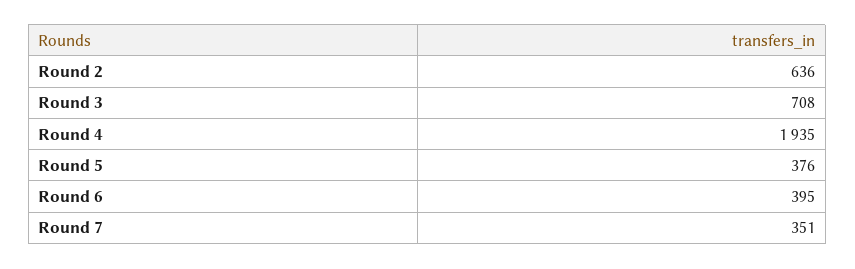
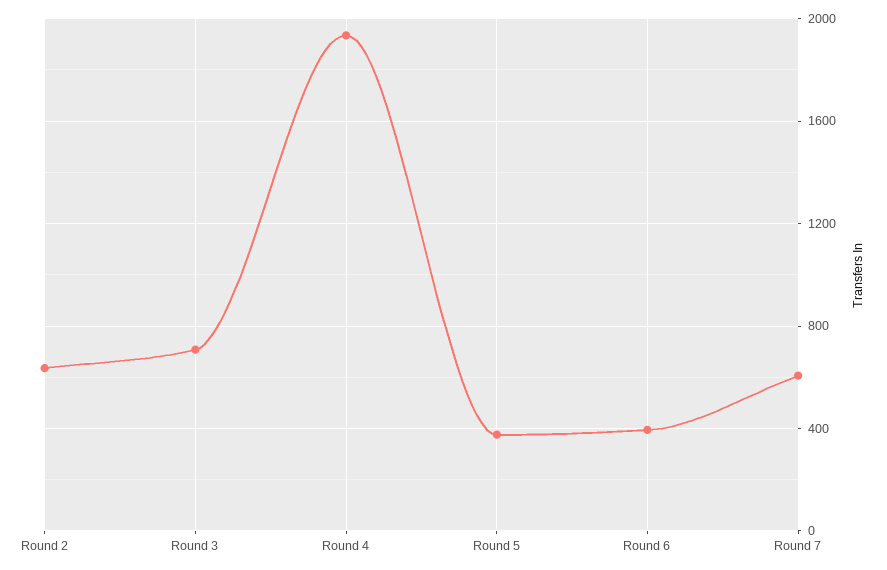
Round 7: 351 -> 600

